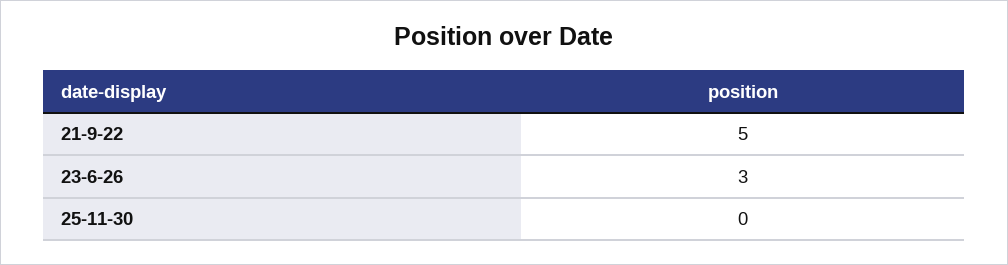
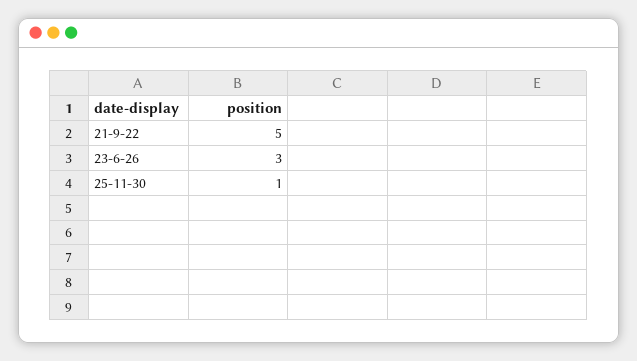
25-11-30: 0 -> 1

